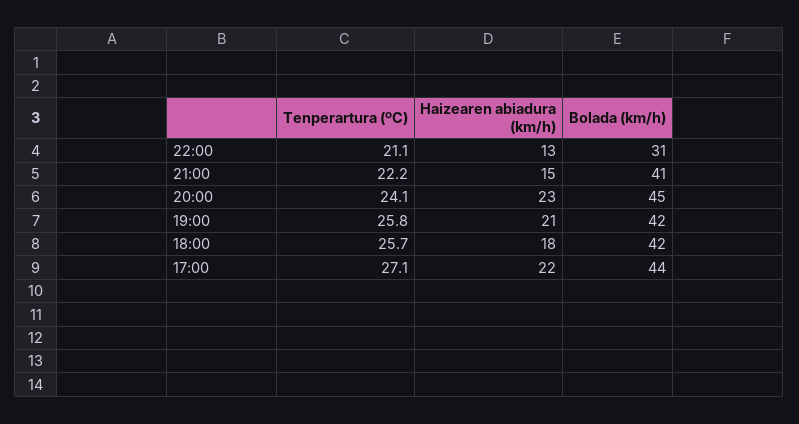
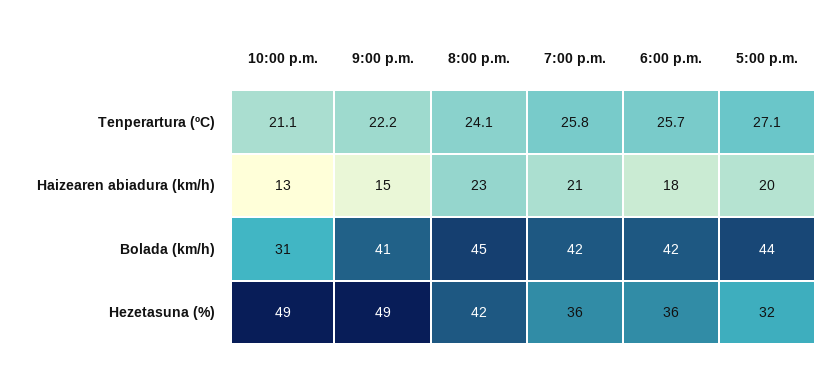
Haizearen abiadura (km/h), 17:00: 22 -> 20
Hezetasuna (%), 22:00: none -> 49
Hezetasuna (%), 21:00: none -> 49
Hezetasuna (%), 20:00: none -> 42
Hezetasuna (%), 19:00: none -> 36
Hezetasuna (%), 18:00: none -> 36
Hezetasuna (%), 17:00: none -> 32

